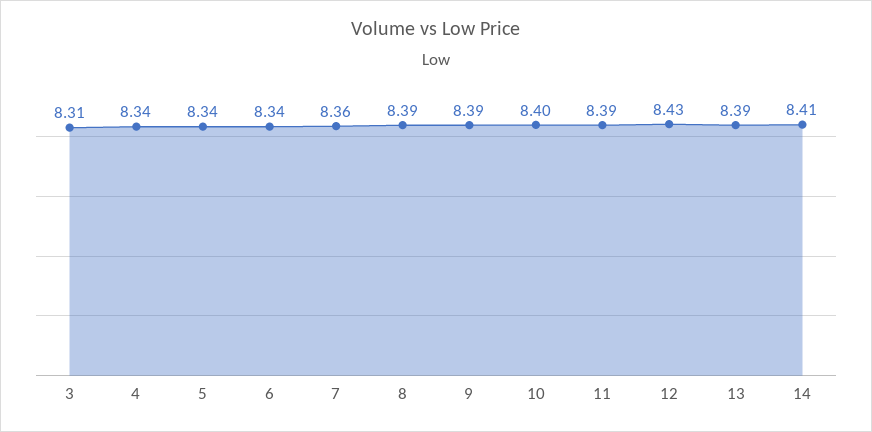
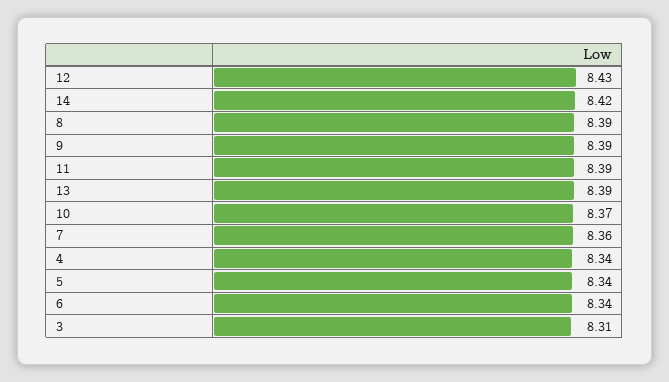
10: 8.4 -> 8.37
14: 8.41 -> 8.42

